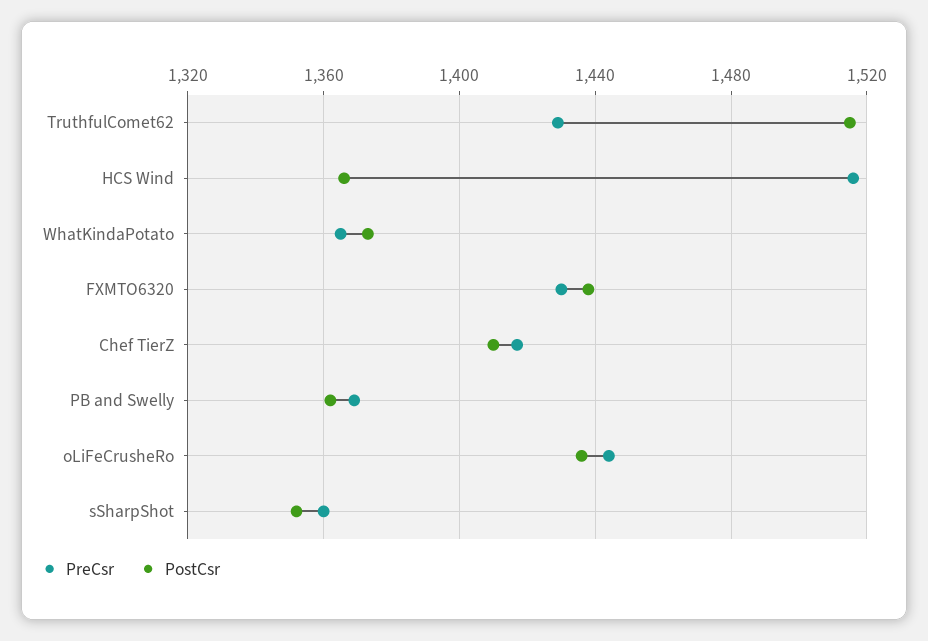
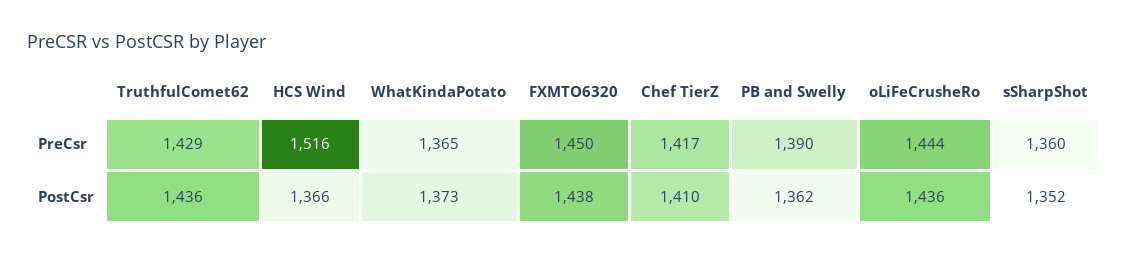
PostCsr, TruthfulComet62: 1515 -> 1436
PreCsr, FXMTO6320: 1430 -> 1450
PreCsr, PB and Swelly: 1370 -> 1390

